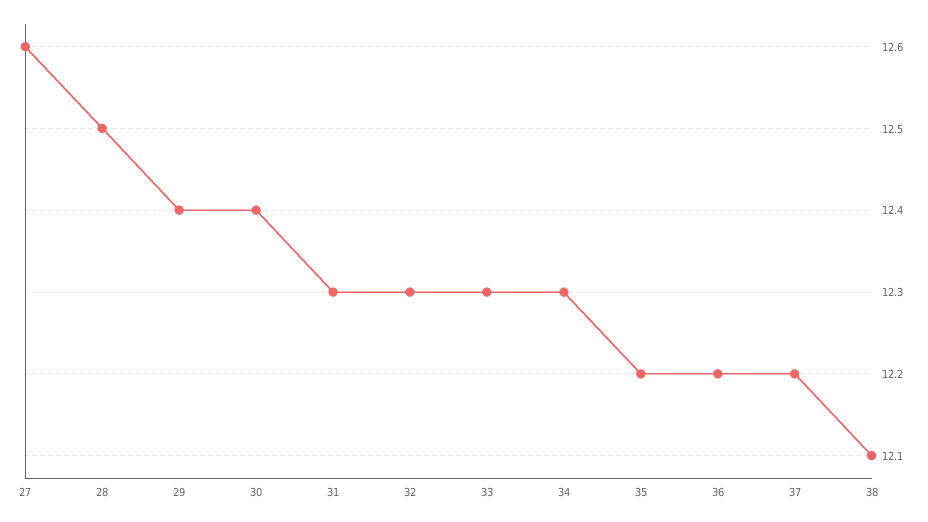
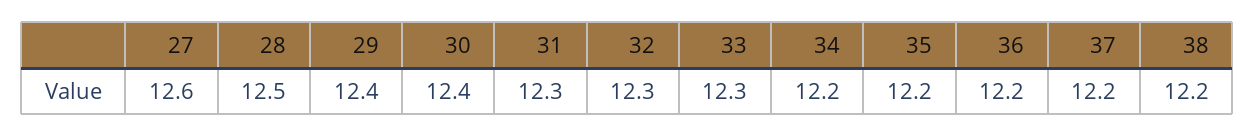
34: 12.3 -> 12.2
38: 12.1 -> 12.2

